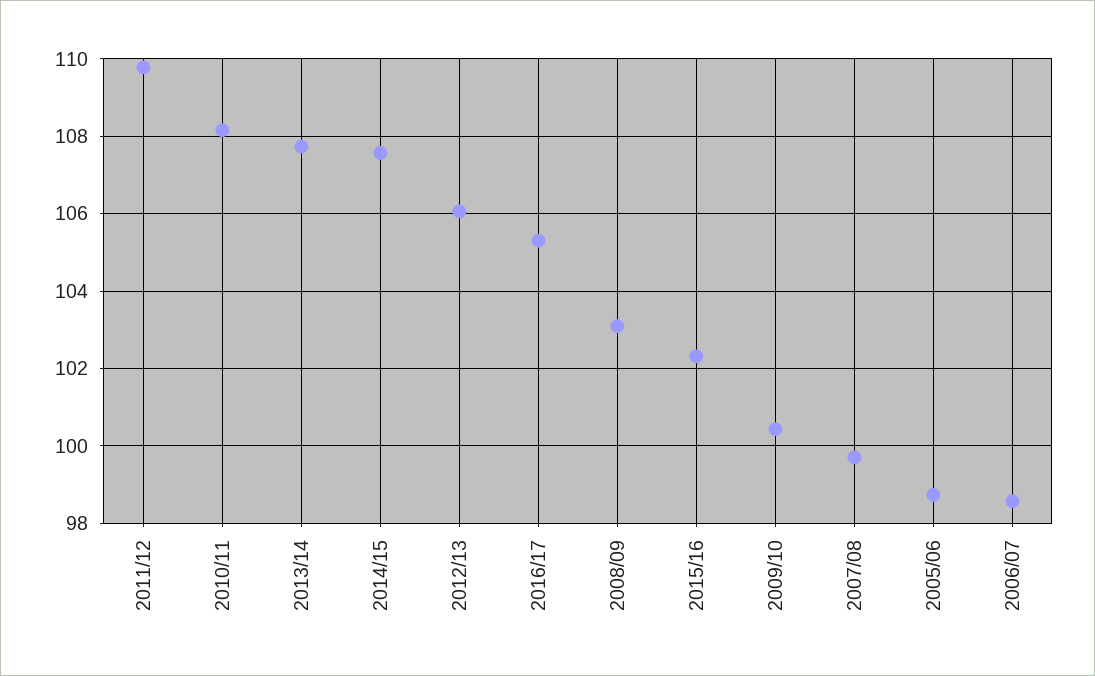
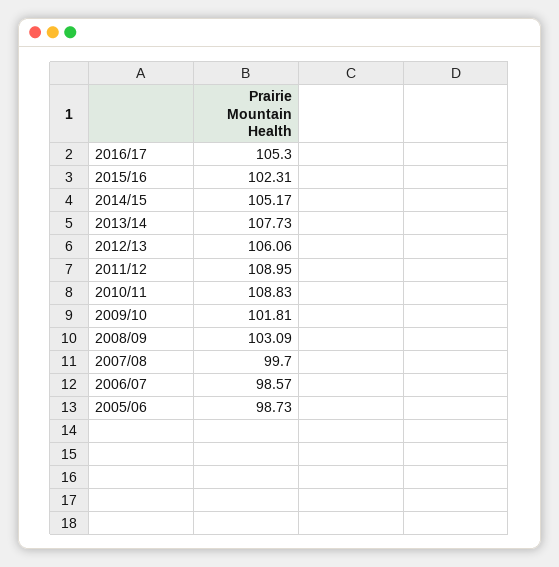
2011/12: 109.8 -> 108.95
2010/11: 108.2 -> 108.83
2014/15: 107.6 -> 105.17
2009/10: 100.4 -> 101.81

